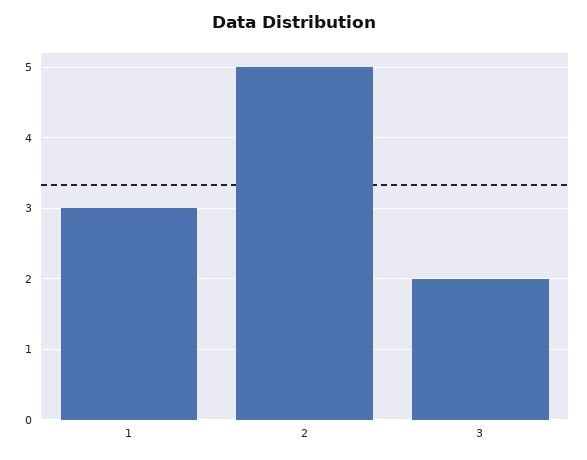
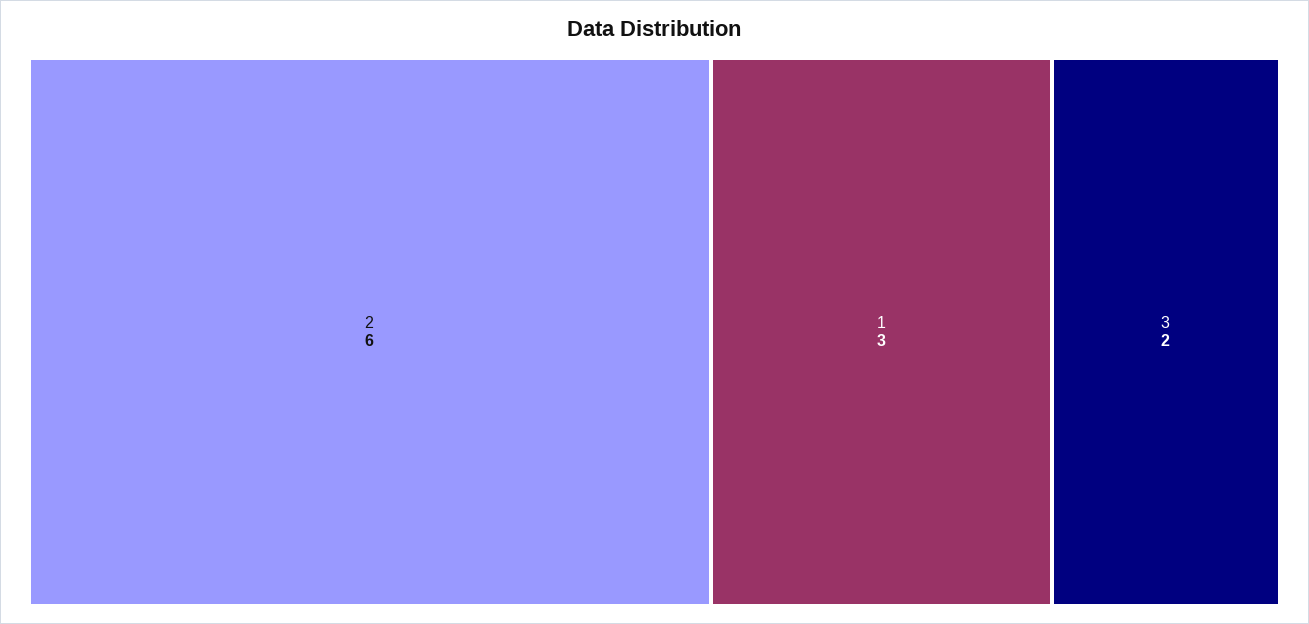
2: 5 -> 6

